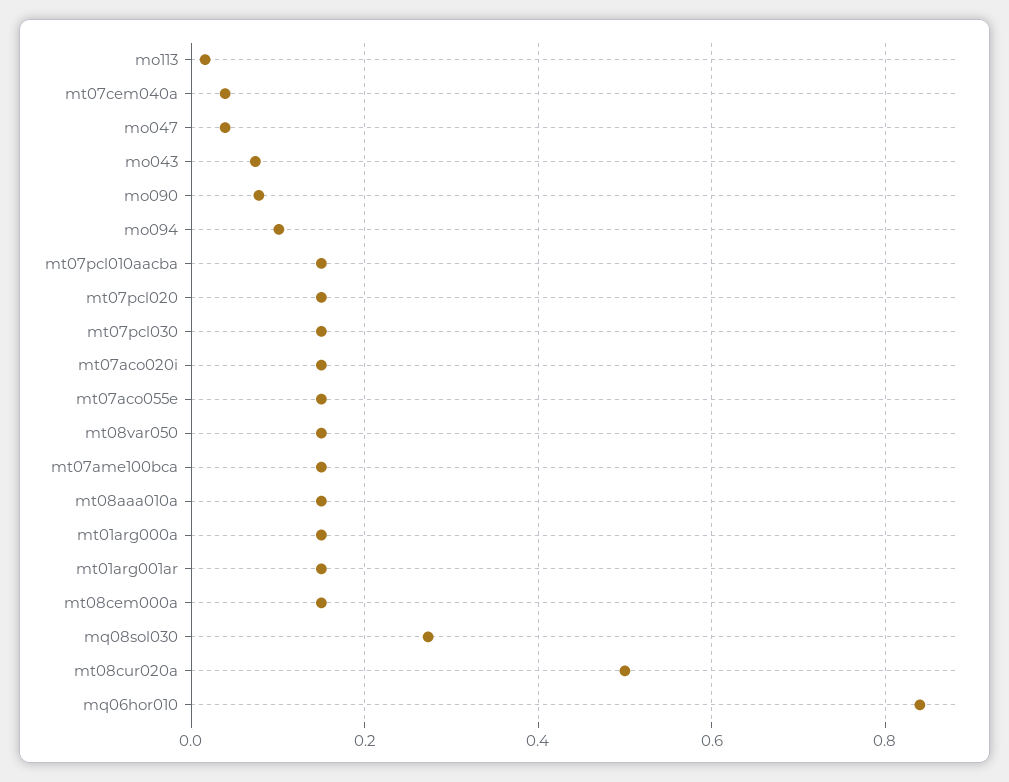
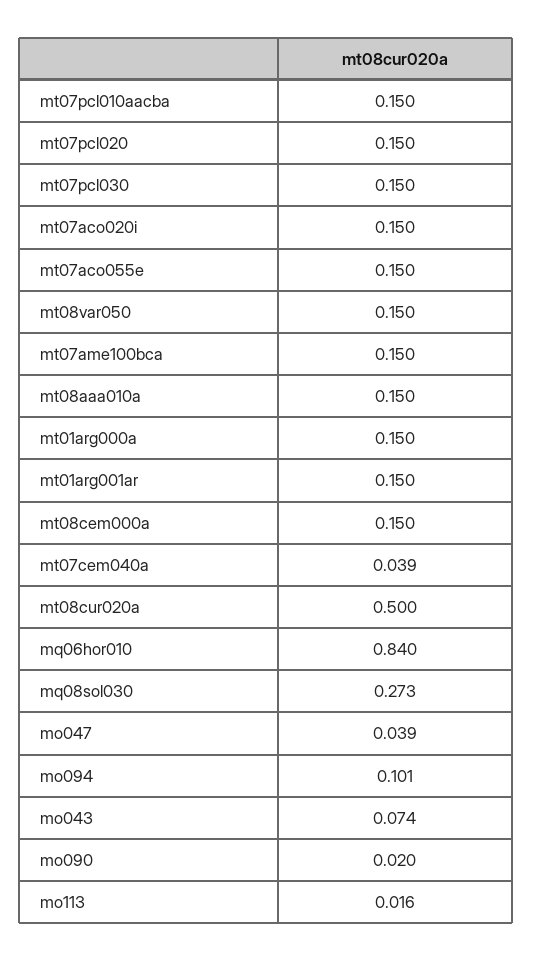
mo090: 0.08 -> 0.02

